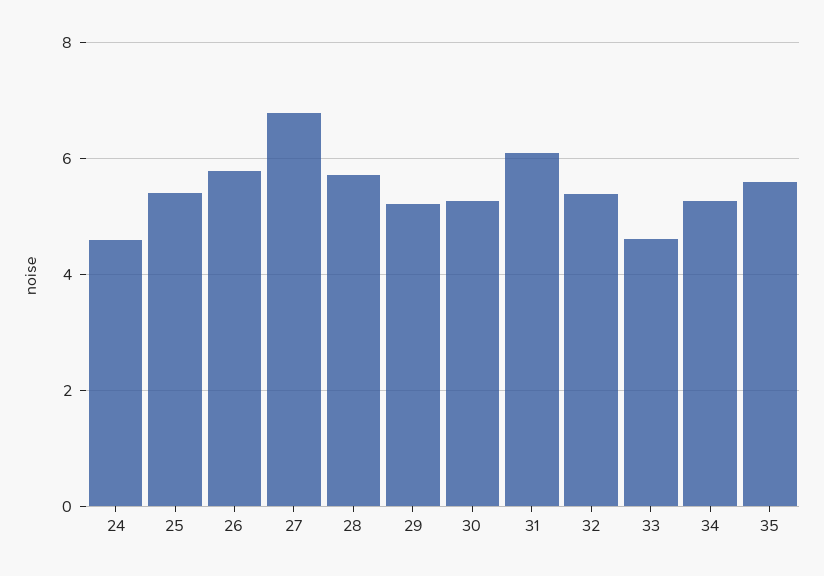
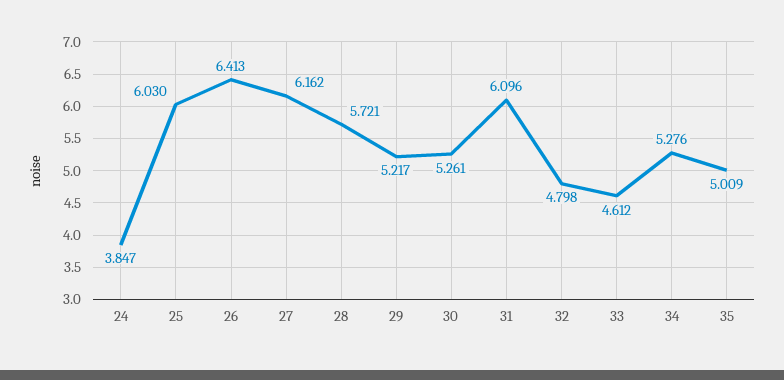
24: 4.6 -> 3.847
25: 5.4 -> 6.03
26: 5.8 -> 6.413
27: 6.8 -> 6.162
32: 5.4 -> 4.798
35: 5.6 -> 5.009

